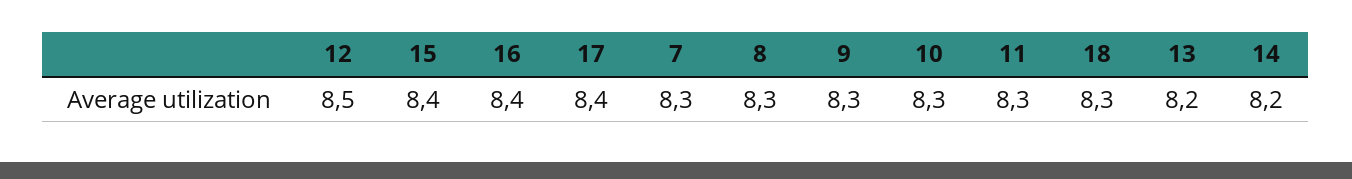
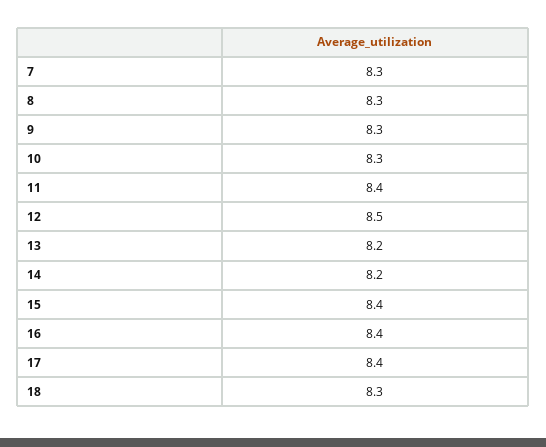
11: 8.3 -> 8.4

